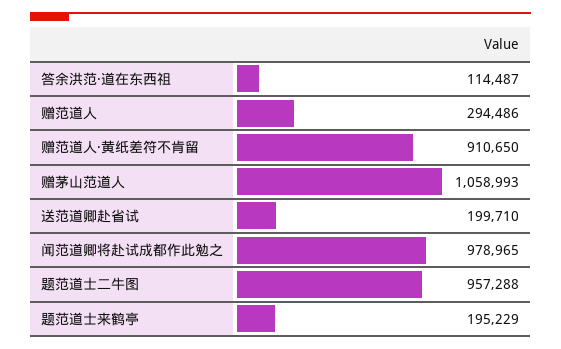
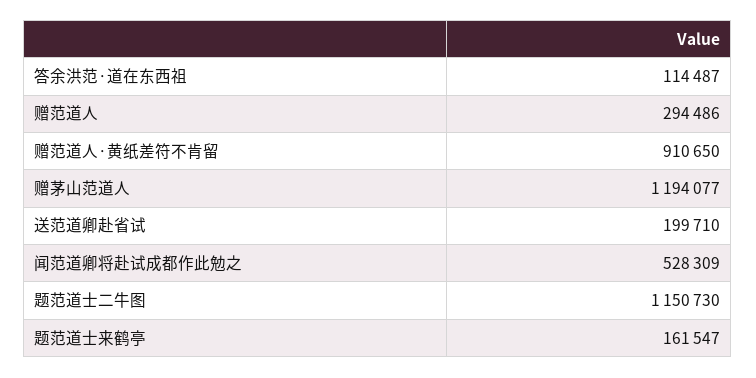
赠茅山范道人: 1058993 -> 1194077
闻范道卿将赴试成都作此勉之: 978965 -> 528309
题范道士二牛图: 957288 -> 1150730
题范道士来鹤亭: 195229 -> 161547

